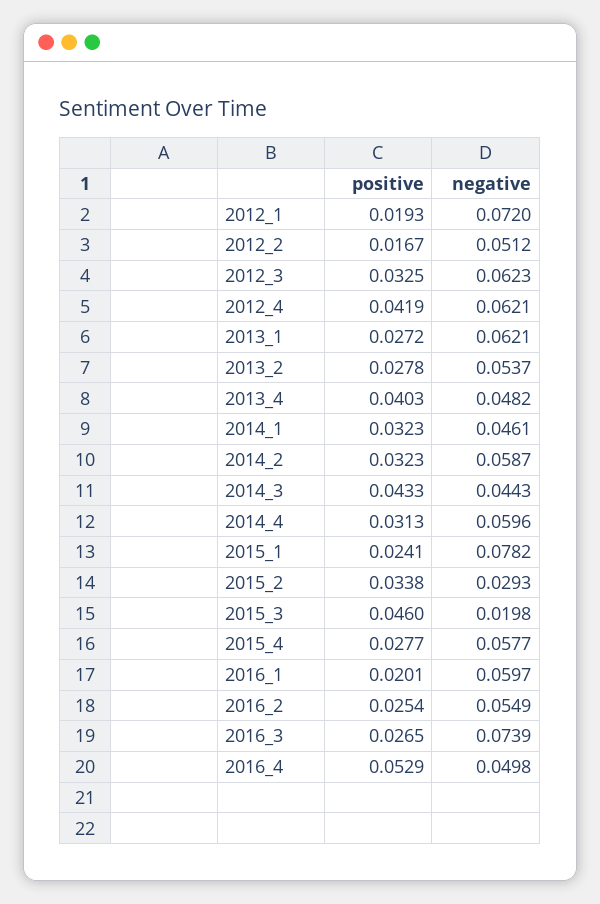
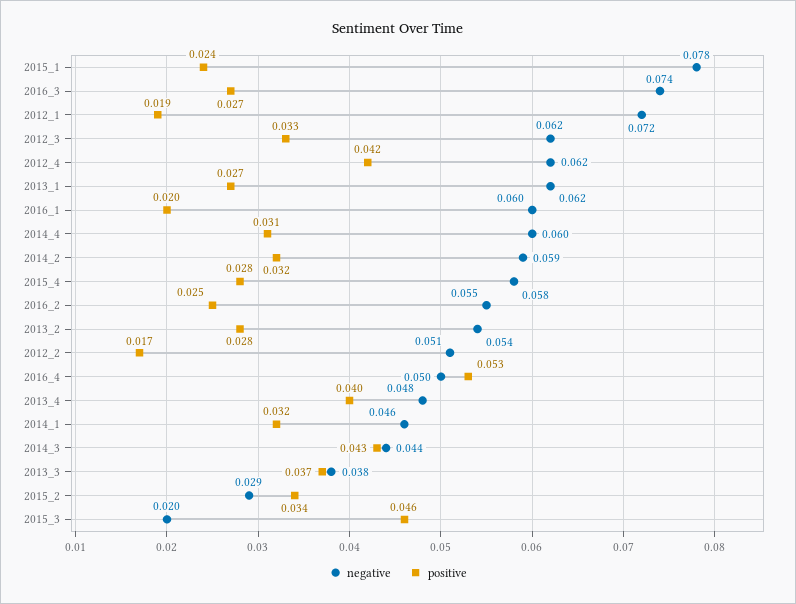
negative, 2013_3: none -> 0.038
positive, 2013_3: none -> 0.037

